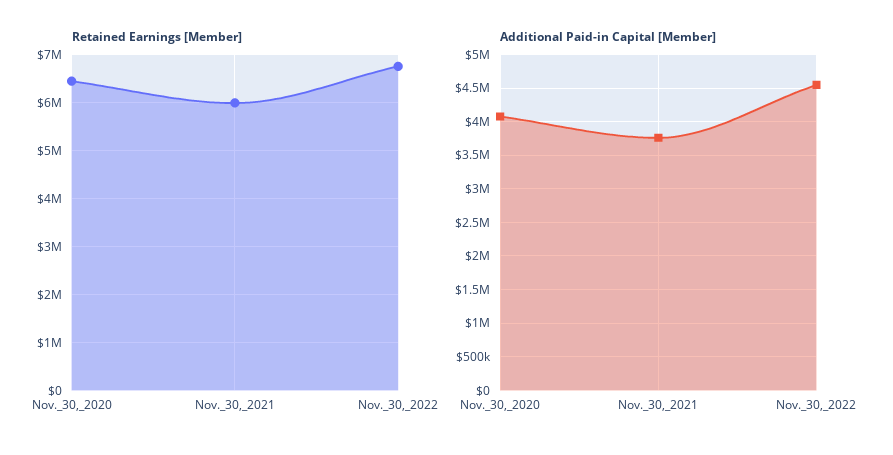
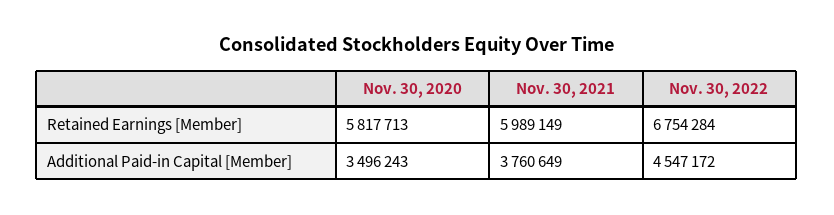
Retained Earnings [Member], Nov._30,_2020: 6400000 -> 5817713
Additional Paid-in Capital [Member], Nov._30,_2020: 4100000 -> 3496243

